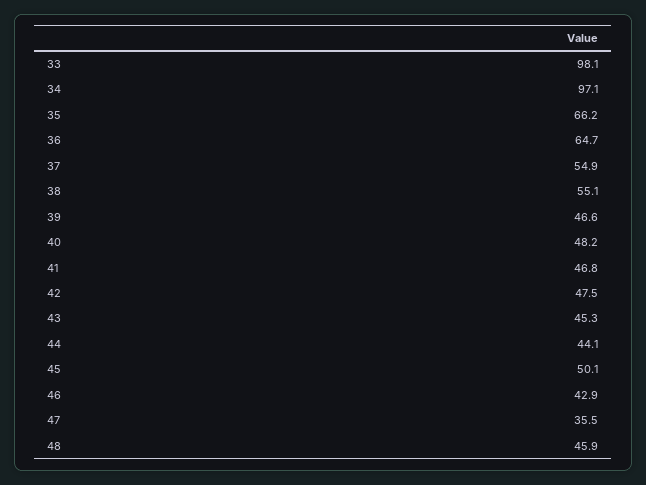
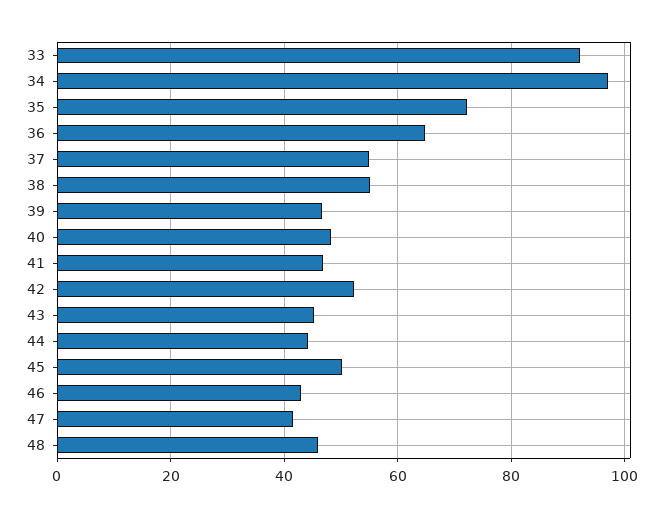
33: 98.1 -> 92
35: 66.2 -> 72
42: 47.5 -> 52
47: 35.5 -> 42

